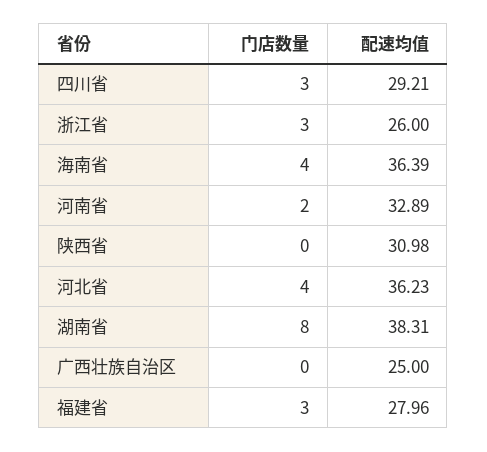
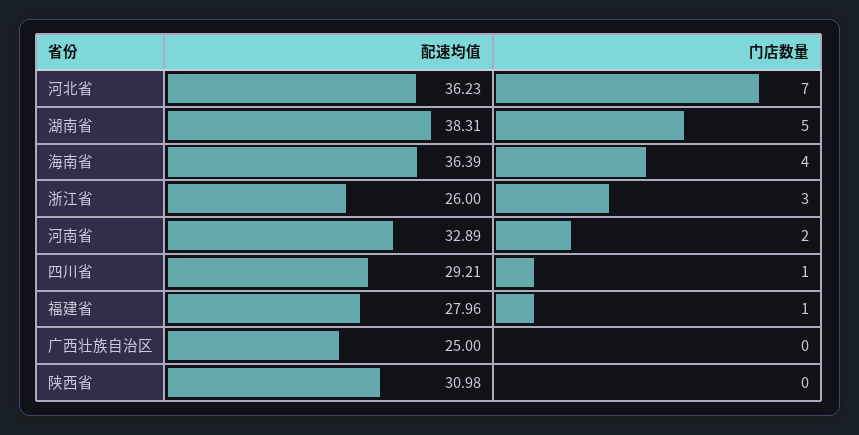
门店数量, 四川省: 3 -> 1
门店数量, 河北省: 4 -> 7
门店数量, 湖南省: 8 -> 5
门店数量, 福建省: 3 -> 1

